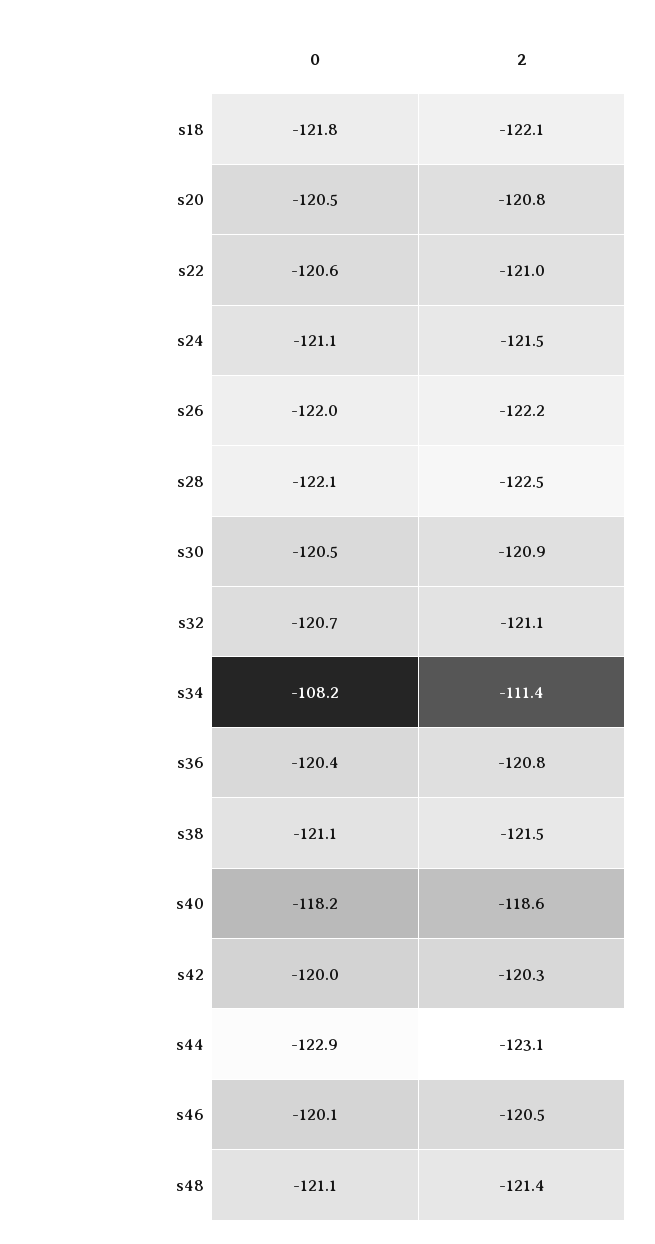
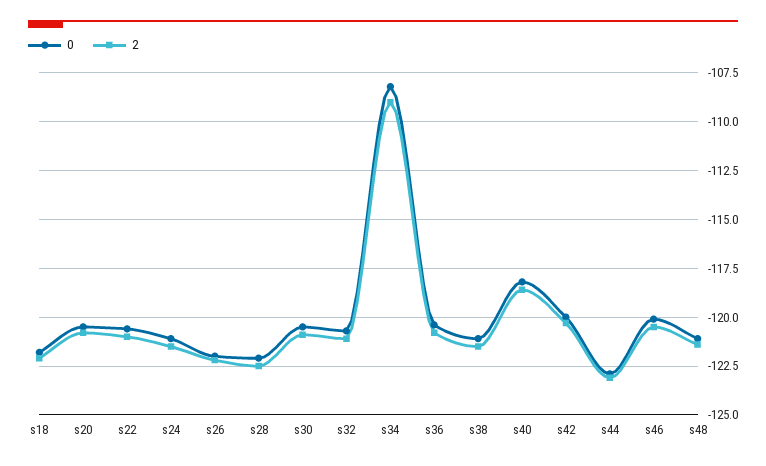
2, s34: -111.4 -> -109

